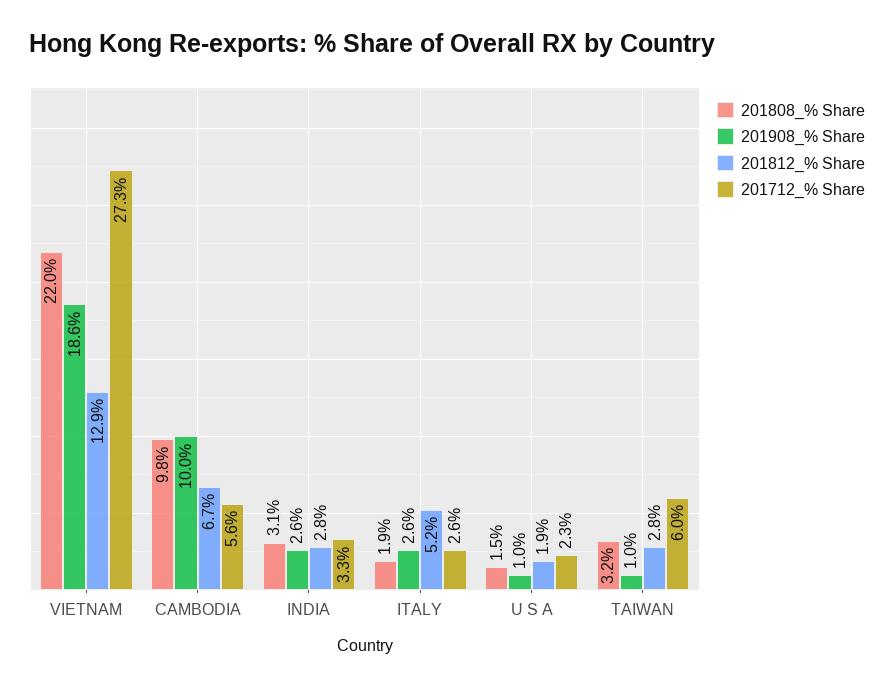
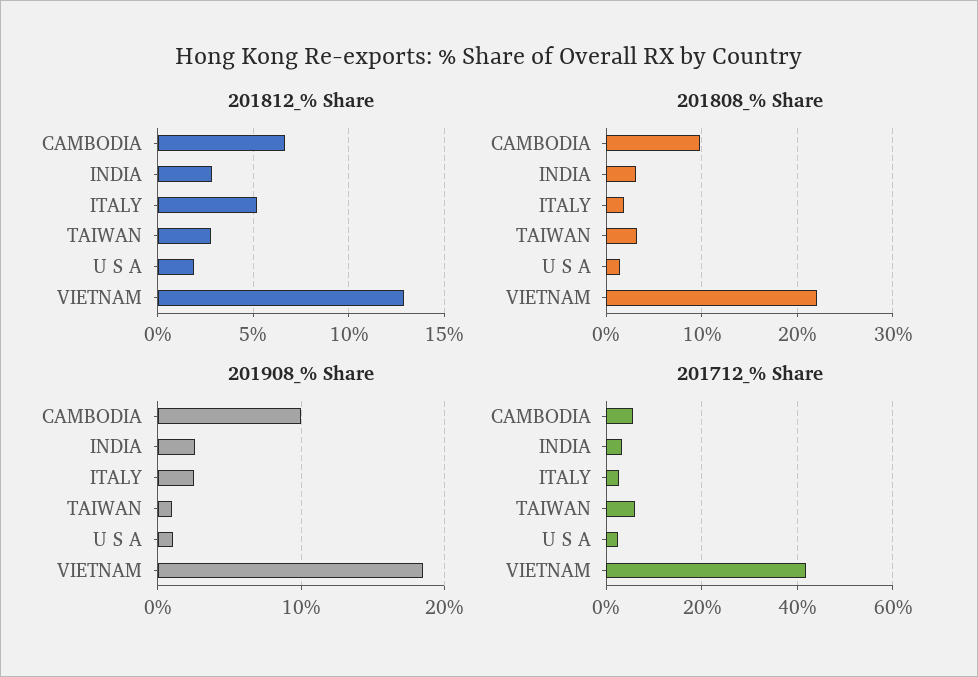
201712_% Share, VIETNAM: 27.3 -> 42

